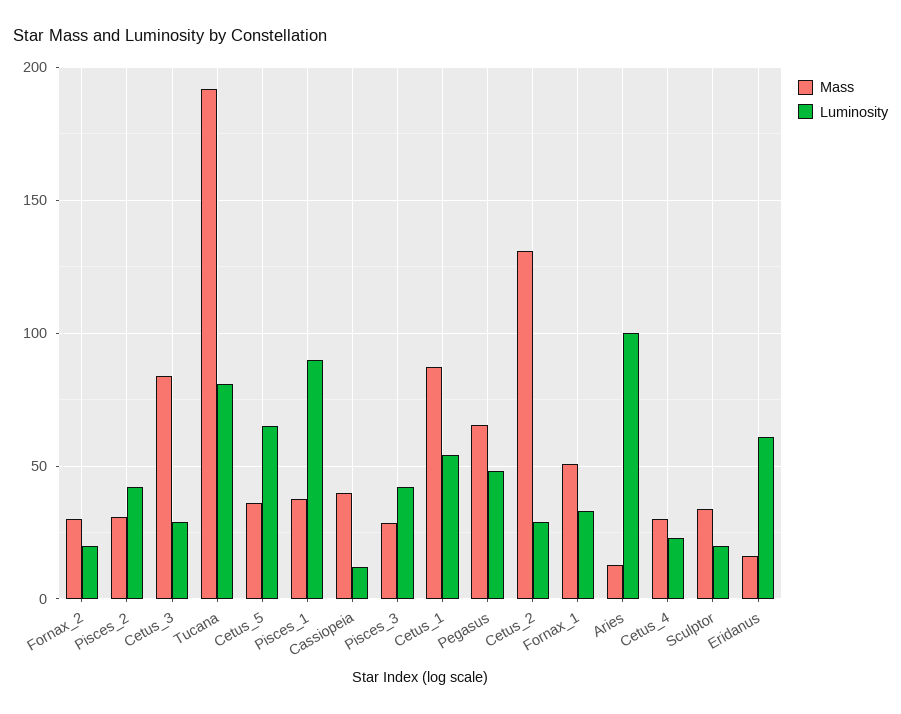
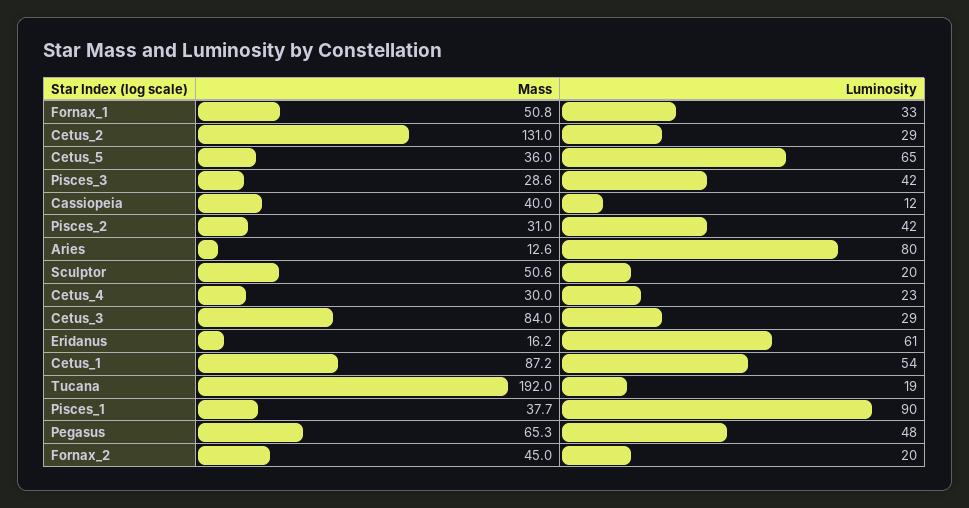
Mass, Fornax_2: 30 -> 45
Luminosity, Tucana: 80 -> 19
Luminosity, Aries: 100 -> 80
Mass, Sculptor: 35 -> 50.6

